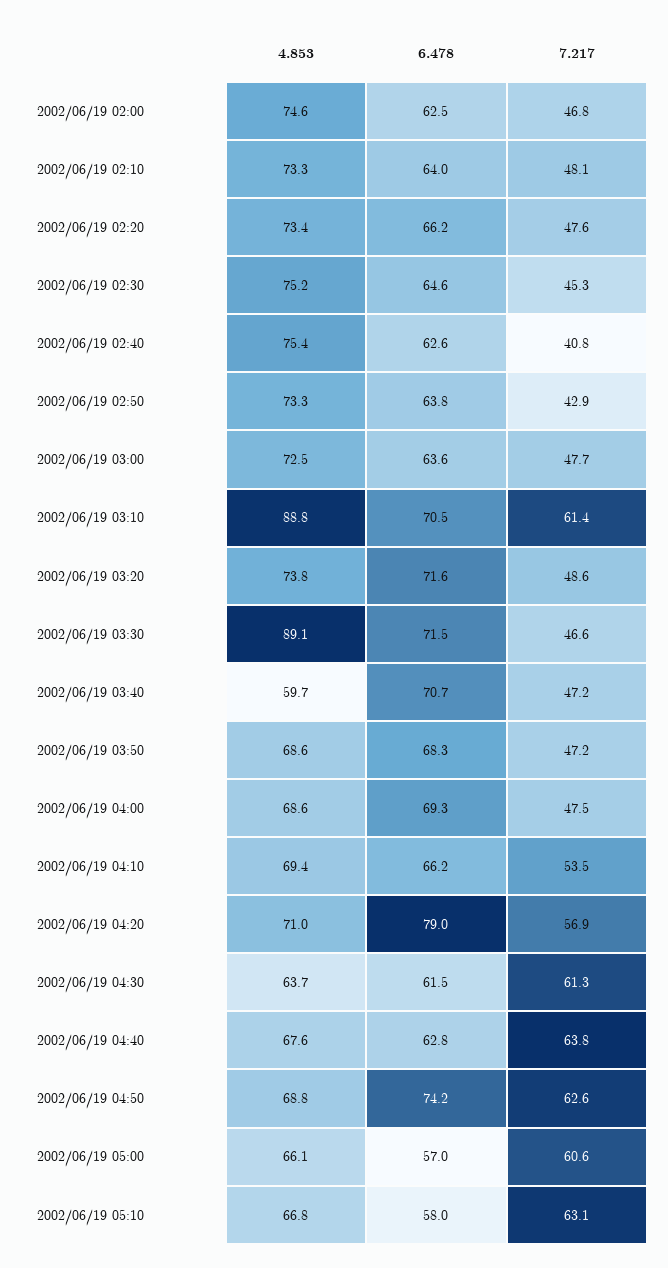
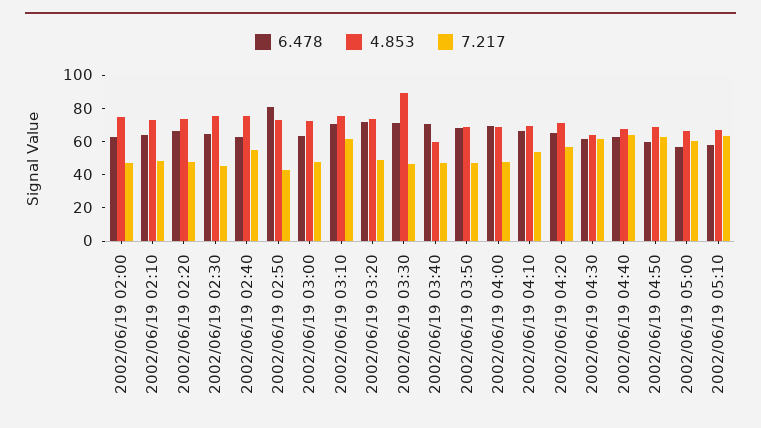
7.217, 2002/06/19 02:40: 40.8 -> 55
6.478, 2002/06/19 02:50: 63.8 -> 80
4.853, 2002/06/19 03:10: 88.8 -> 75
6.478, 2002/06/19 04:20: 79 -> 65
6.478, 2002/06/19 04:50: 74.2 -> 60

